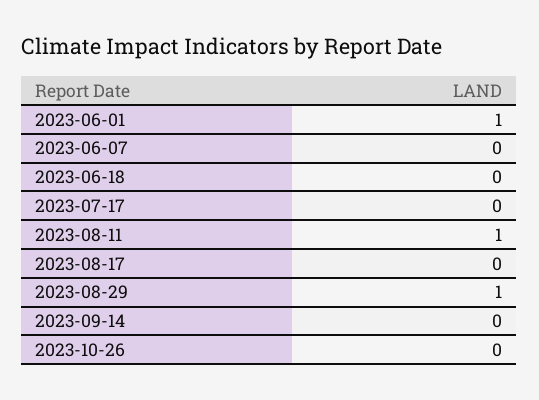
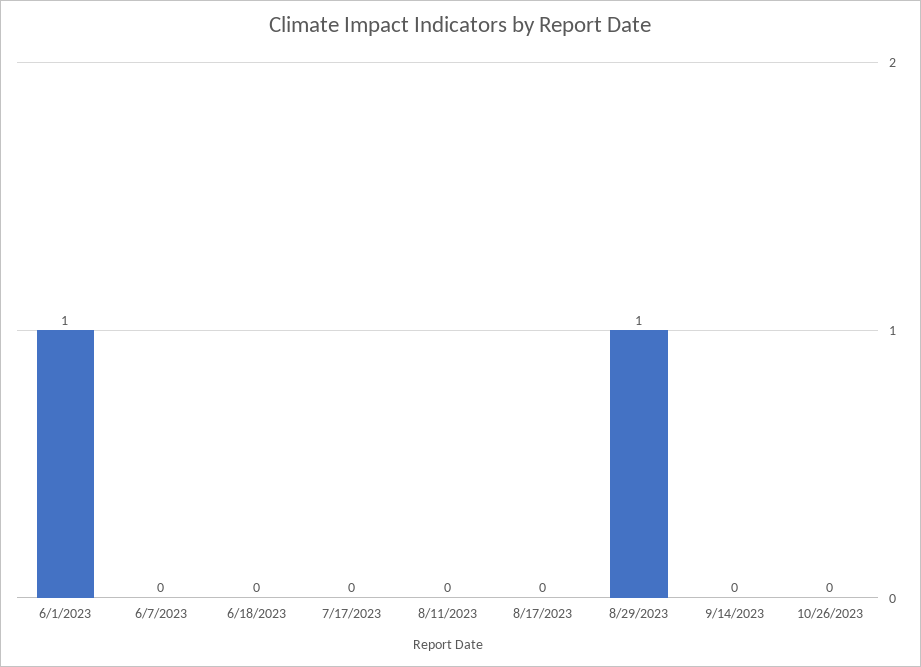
2023-08-11: 1 -> 0

